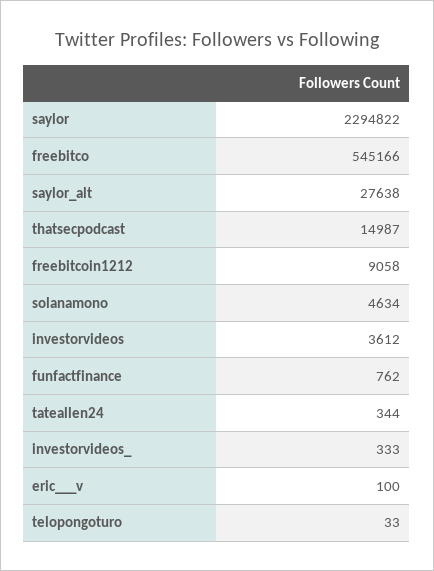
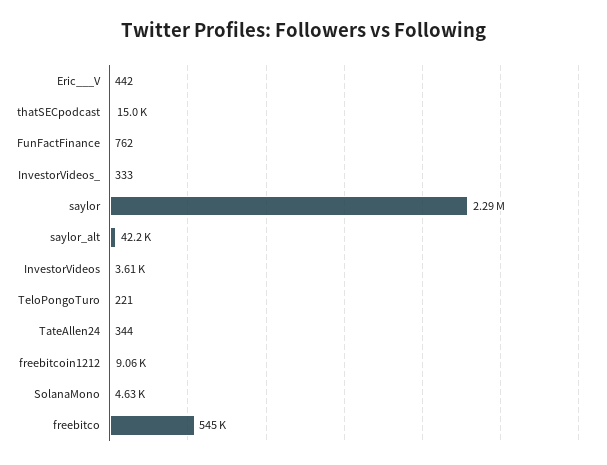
saylor_alt: 27638 -> 42200
eric___v: 100 -> 442
telopongoturo: 33 -> 221

